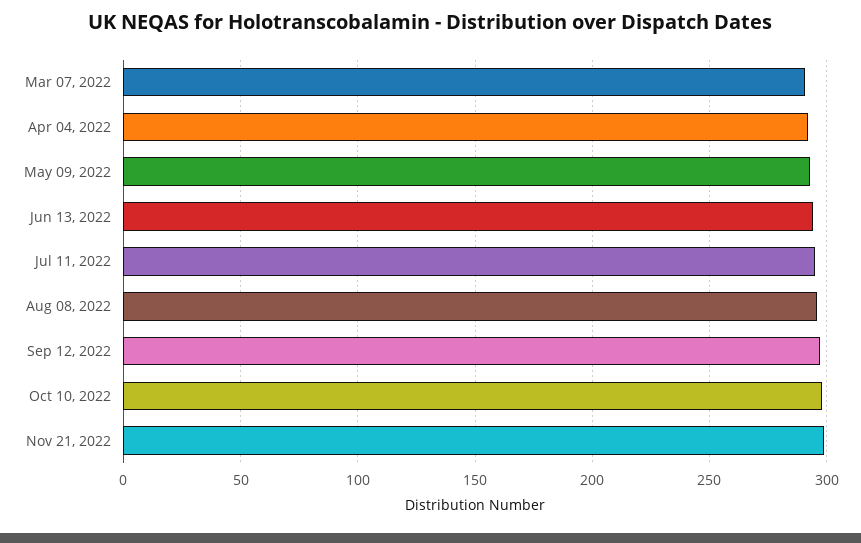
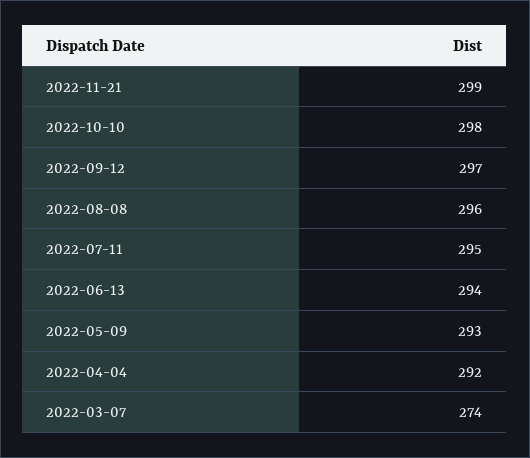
Mar 07, 2022: 290 -> 274

